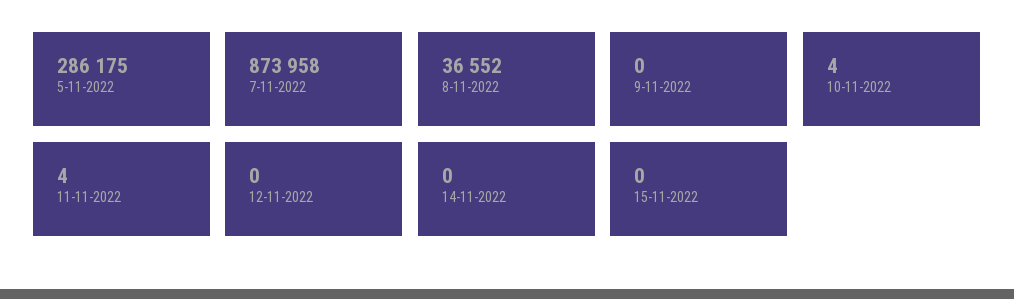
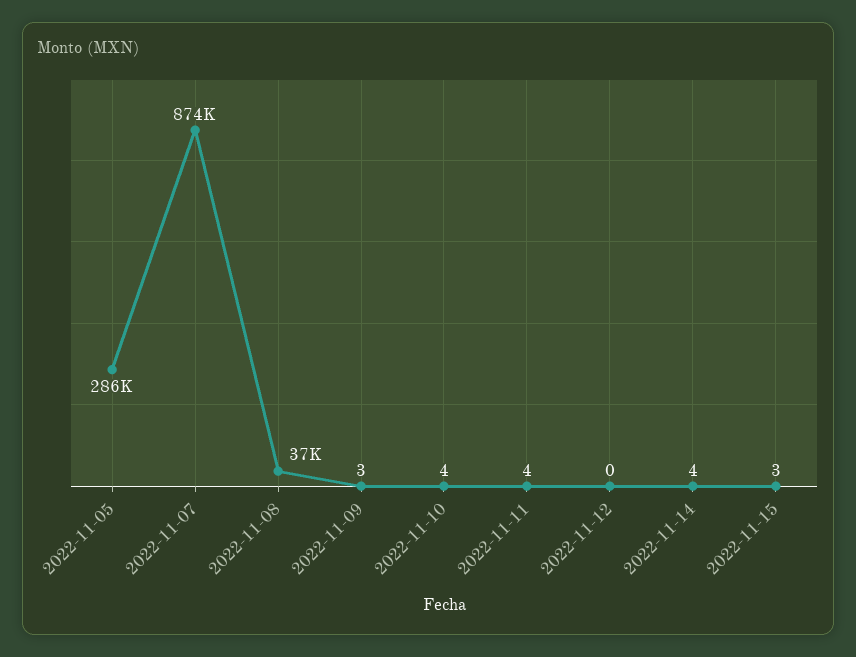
9-11-2022: 0 -> 3
14-11-2022: 0 -> 4
15-11-2022: 0 -> 3

